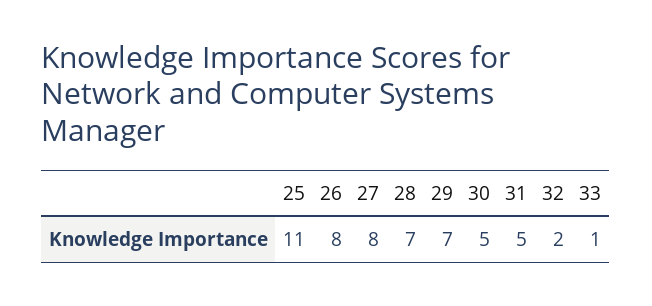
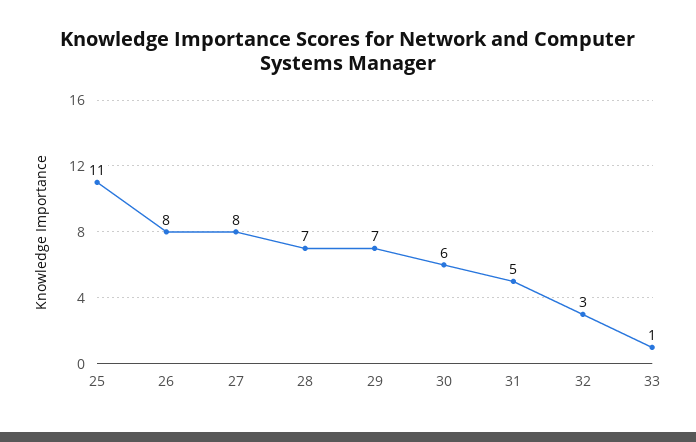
30: 5 -> 6
32: 2 -> 3

